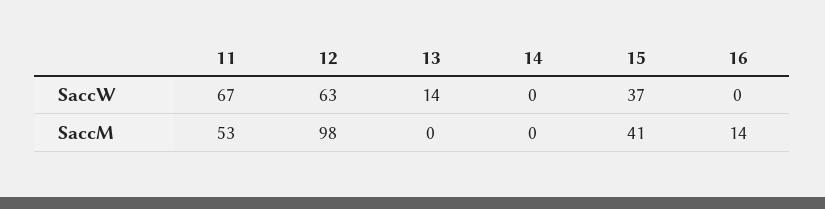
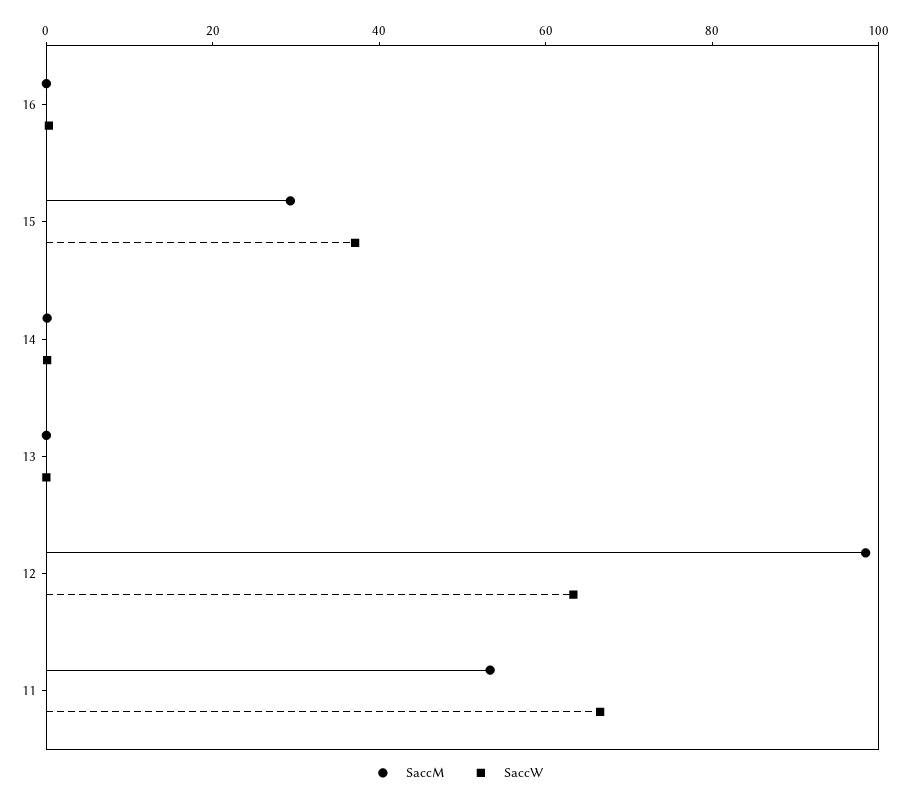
SaccW, 13: 14 -> 0
SaccM, 15: 41 -> 30
SaccM, 16: 14 -> 0

